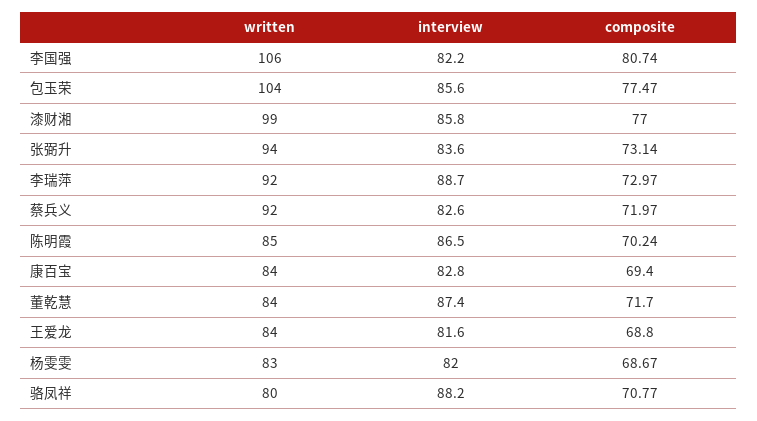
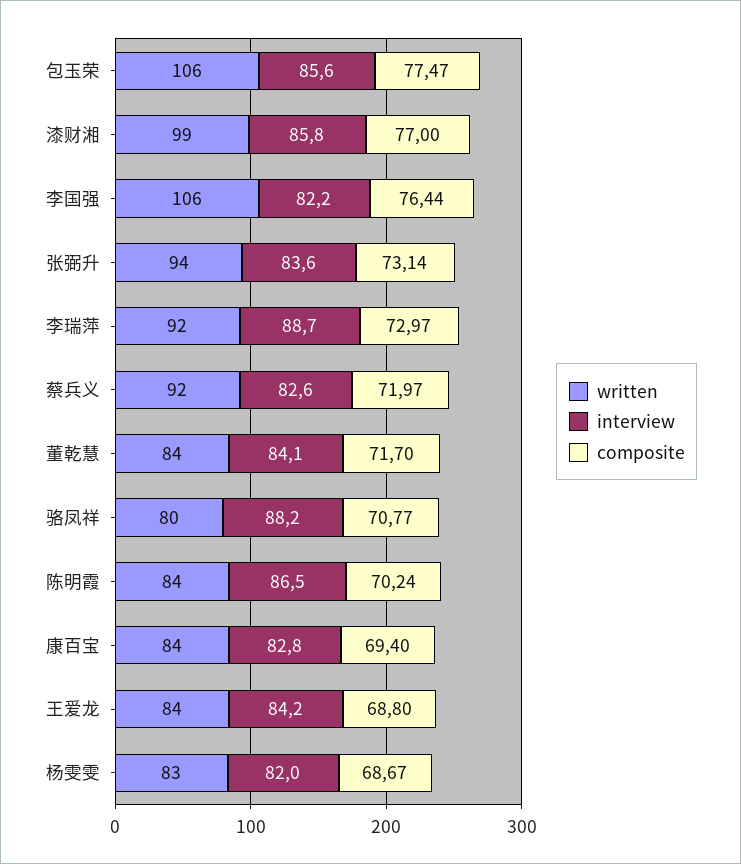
composite, 李国强: 80.74 -> 76.44
written, 包玉荣: 104 -> 106
written, 陈明霞: 85 -> 84
interview, 董乾慧: 87.4 -> 84.1
interview, 王爱龙: 81.6 -> 84.2

